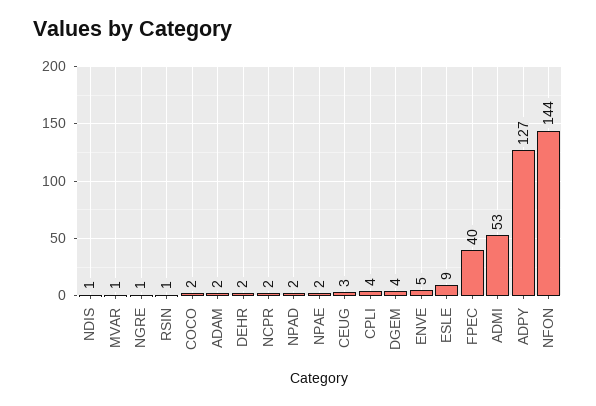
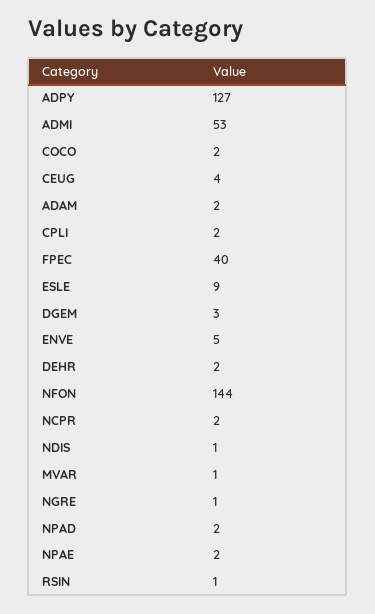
CEUG: 3 -> 4
CPLI: 4 -> 2
DGEM: 4 -> 3

